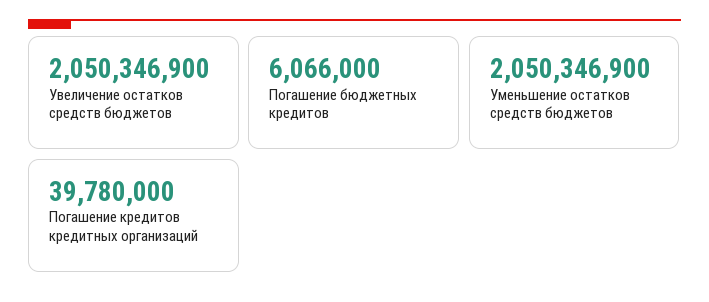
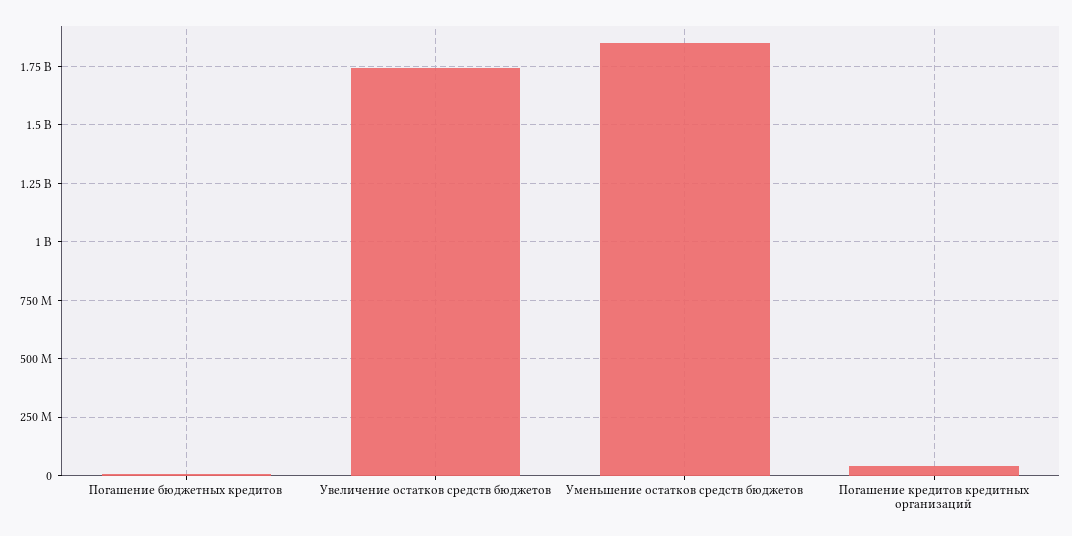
Увеличение остатков средств бюджетов: 2050346900 -> 1750000000
Уменьшение остатков средств бюджетов: 2050346900 -> 1850000000

